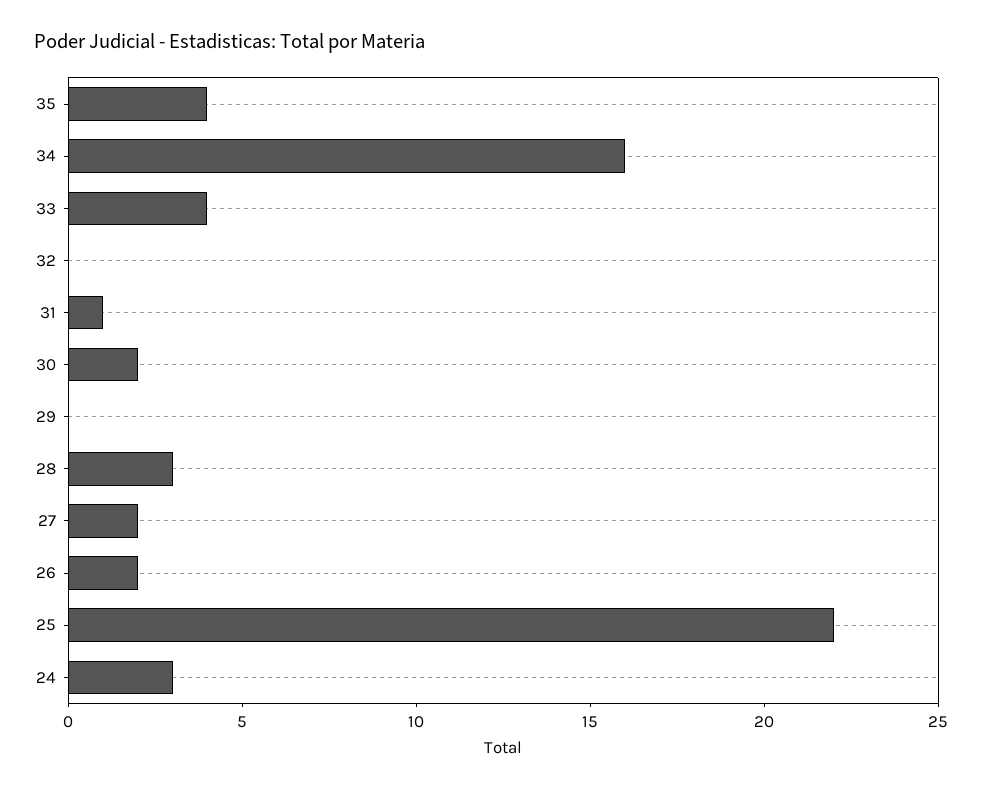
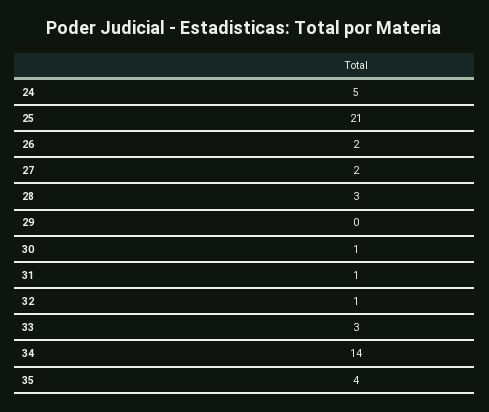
34: 16 -> 14
33: 4 -> 3
32: 0 -> 1
30: 2 -> 1
25: 22 -> 21
24: 3 -> 5

